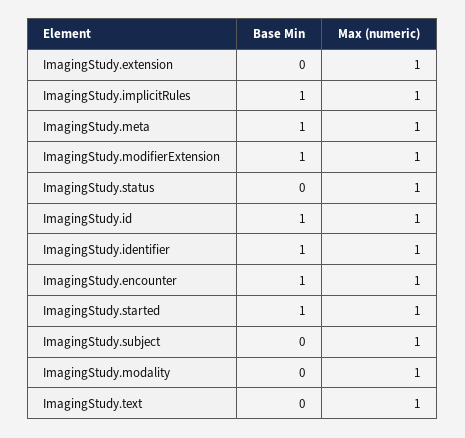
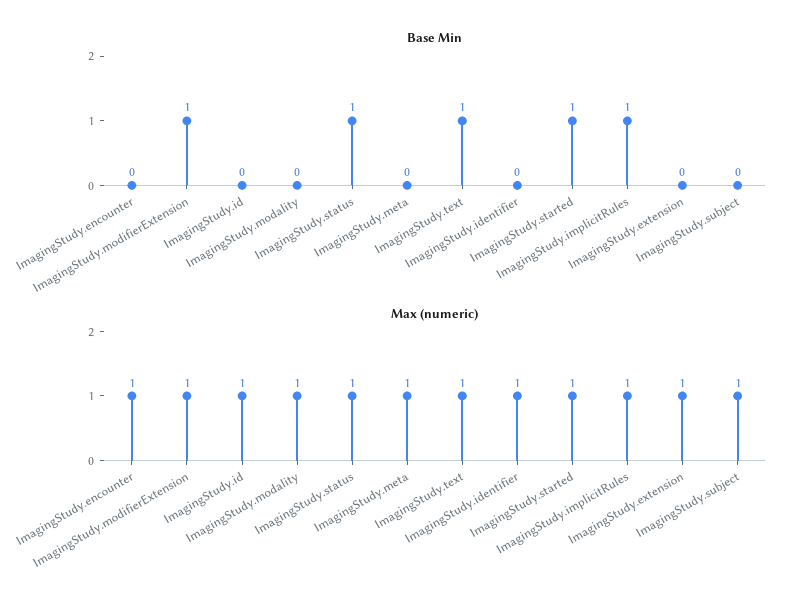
Base Min, ImagingStudy.meta: 1 -> 0
Base Min, ImagingStudy.status: 0 -> 1
Base Min, ImagingStudy.id: 1 -> 0
Base Min, ImagingStudy.identifier: 1 -> 0
Base Min, ImagingStudy.encounter: 1 -> 0
Base Min, ImagingStudy.text: 0 -> 1

